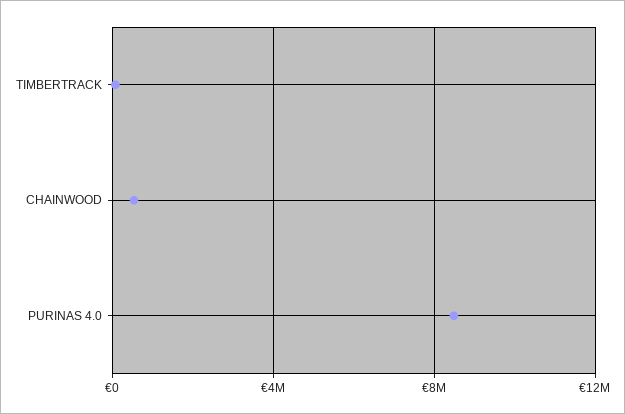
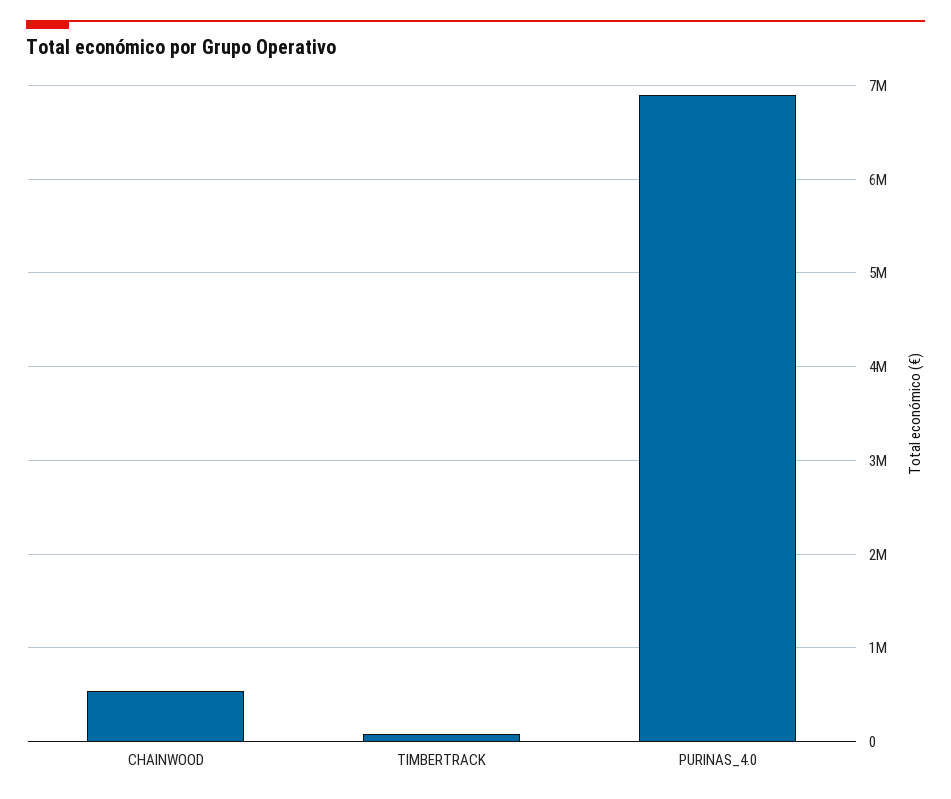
PURINAS 4.0: 8500000 -> 6900000

